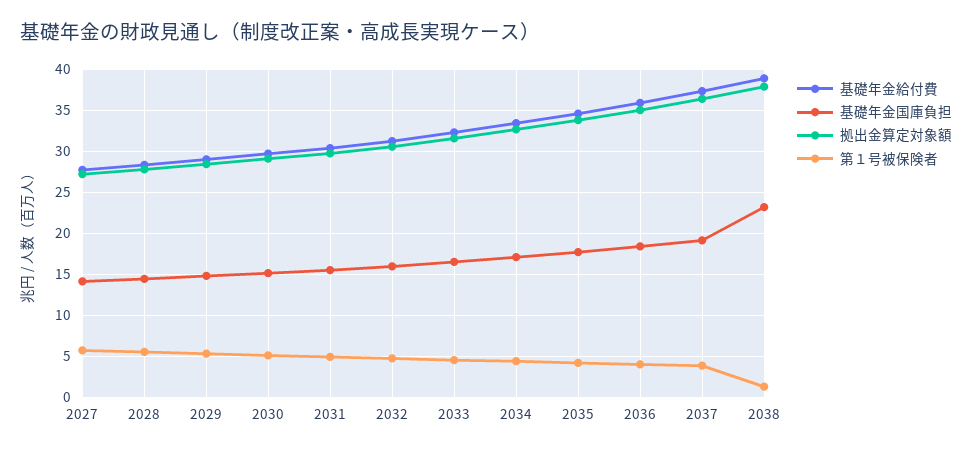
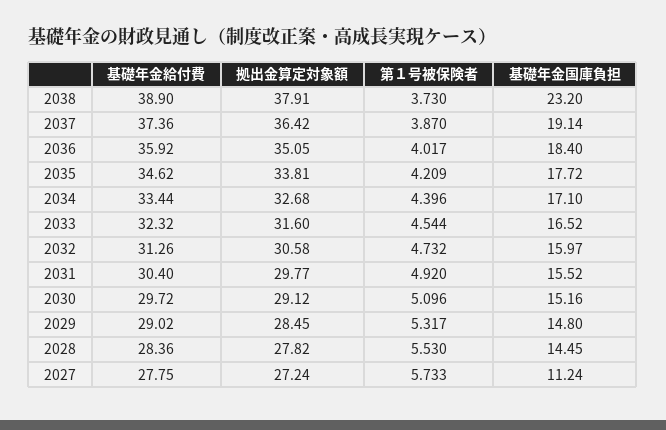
基礎年金国庫負担, 2027: 14 -> 11.24
第１号被保険者, 2038: 1 -> 3.73

